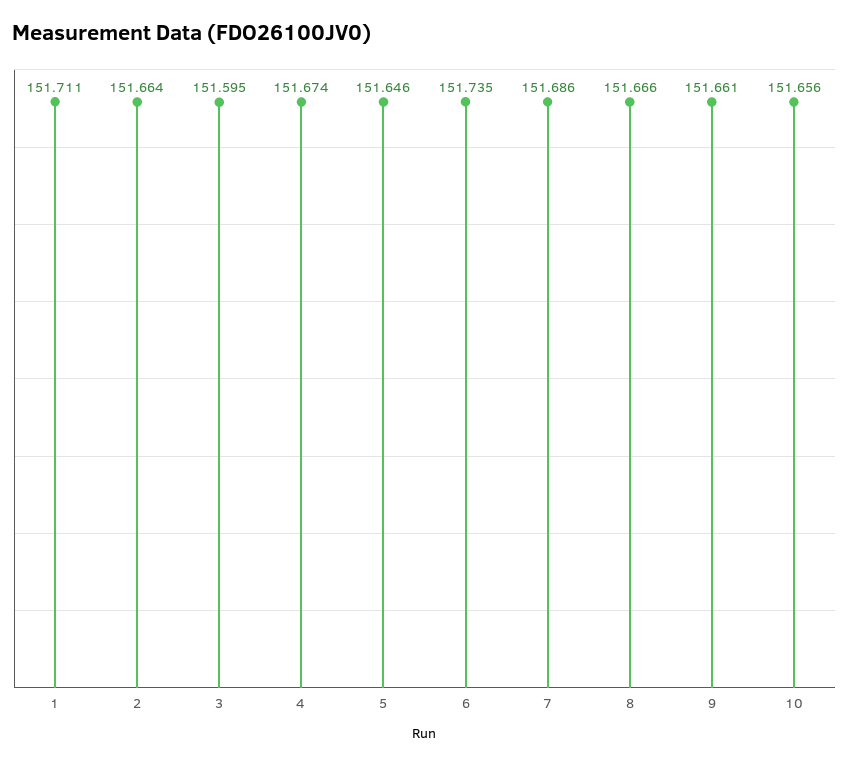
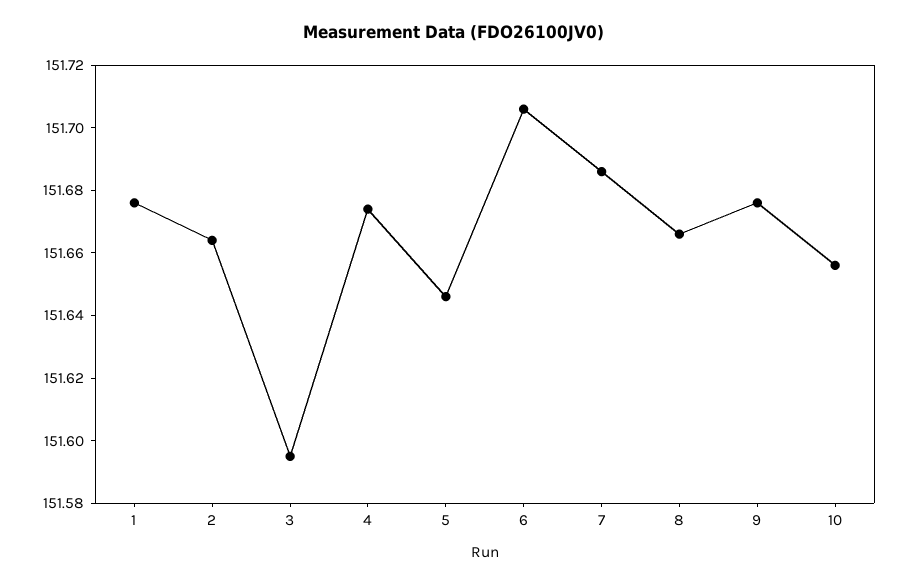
1: 151.711 -> 151.675
6: 151.735 -> 151.705
9: 151.661 -> 151.675

